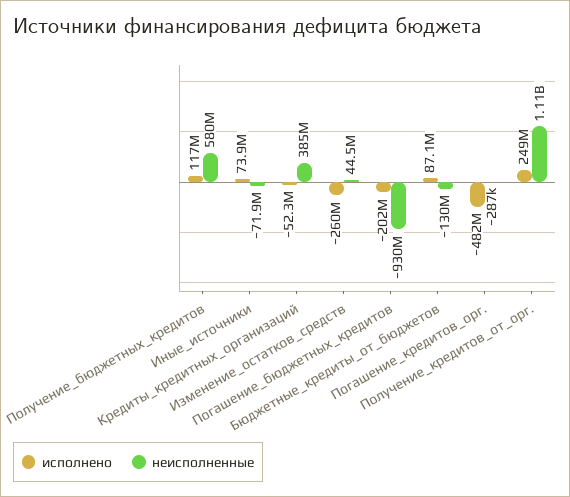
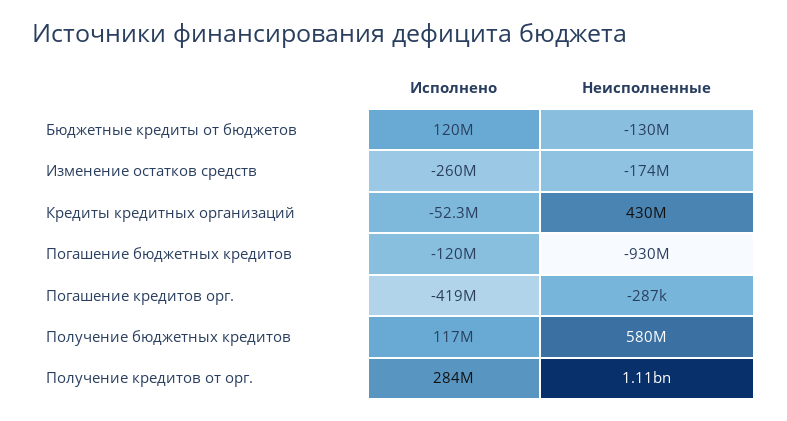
исполнено, Иные_источники: 73900000 -> none
неисполненные, Иные_источники: -71900000 -> none
неисполненные, Кредиты_кредитных_организаций: 385000000 -> 430000000
неисполненные, Изменение_остатков_средств: 44500000 -> -174000000
исполнено, Погашение_бюджетных_кредитов: -202000000 -> -120000000
исполнено, Бюджетные_кредиты_от_бюджетов: 87100000 -> 120000000
исполнено, Погашение_кредитов_орг.: -482000000 -> -419000000
исполнено, Получение_кредитов_от_орг.: 249000000 -> 284000000

